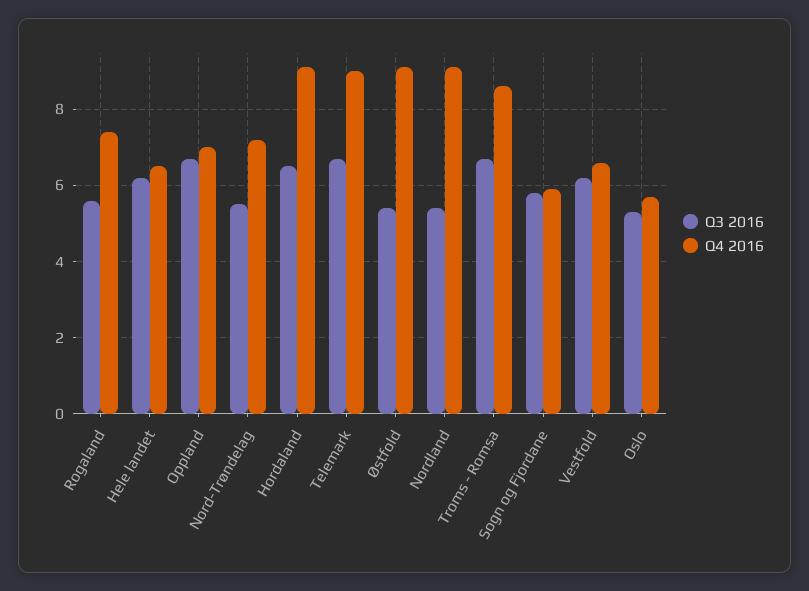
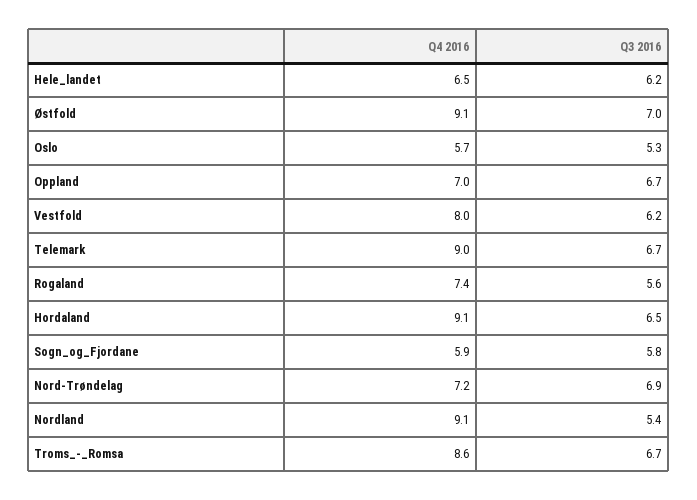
Q3 2016, Nord-Trøndelag: 5.5 -> 6.9
Q3 2016, Østfold: 5.5 -> 7
Q4 2016, Vestfold: 6.5 -> 8

